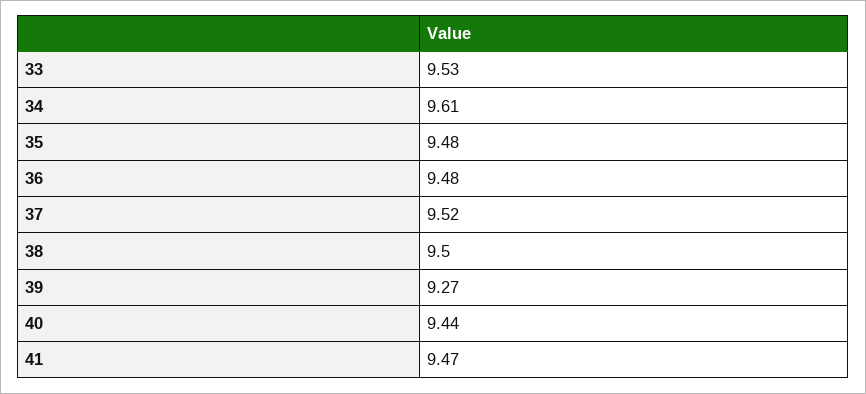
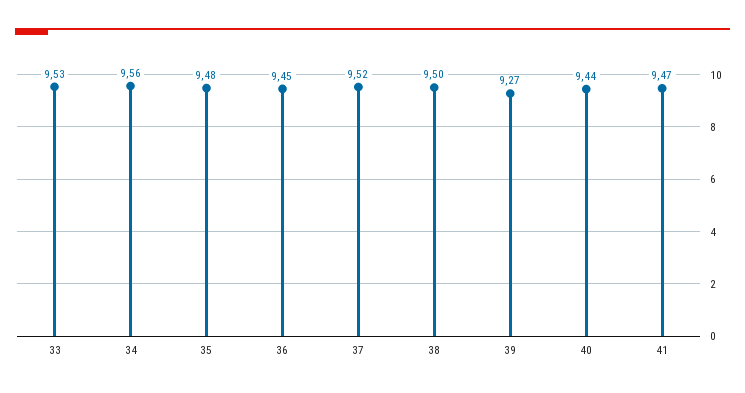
34: 9.61 -> 9.56
36: 9.48 -> 9.45

